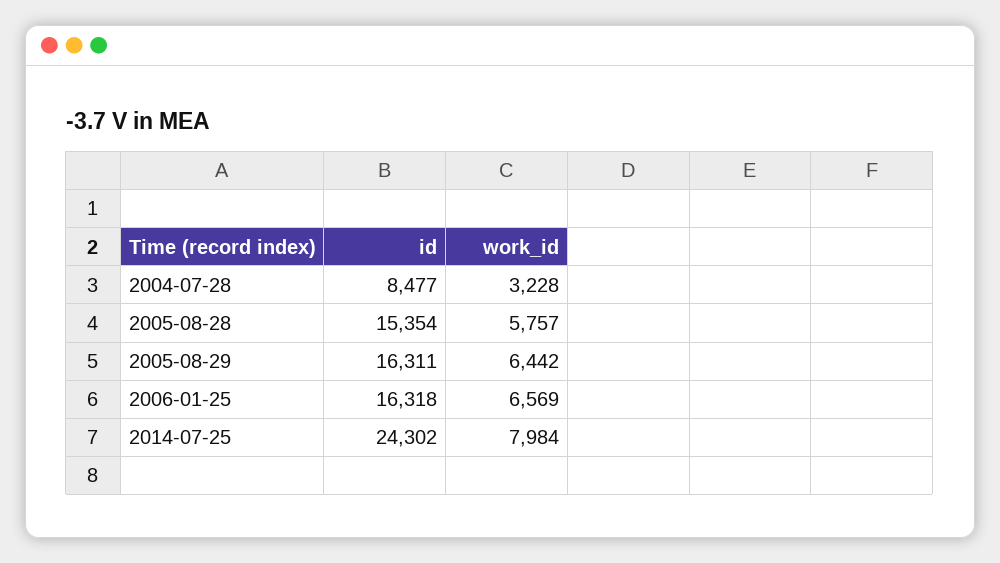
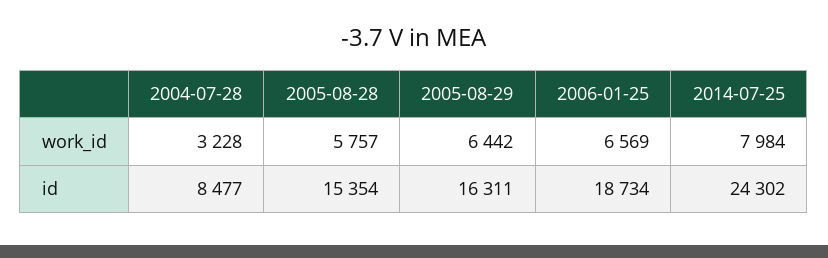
id, 2006-01-25: 16318 -> 18734

